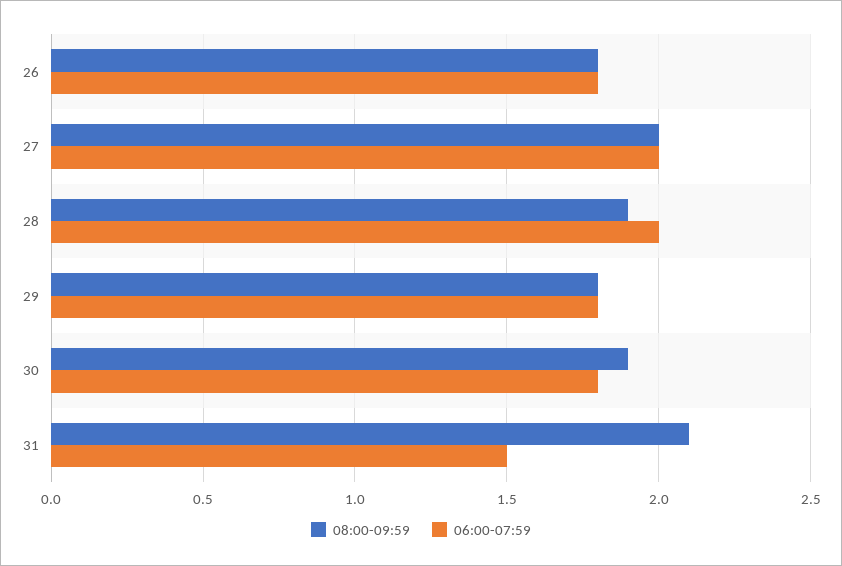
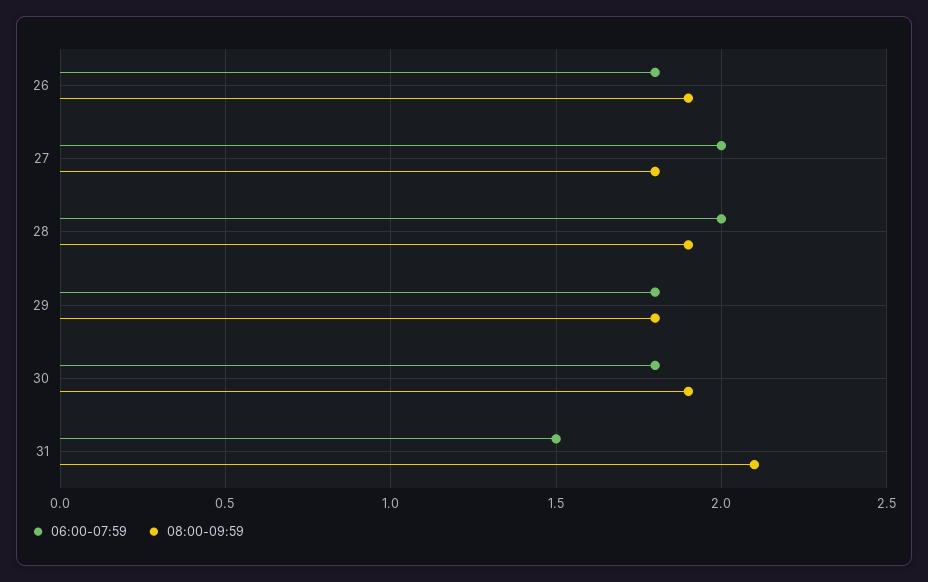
08:00-09:59, 26: 1.8 -> 1.9
08:00-09:59, 27: 2 -> 1.8

